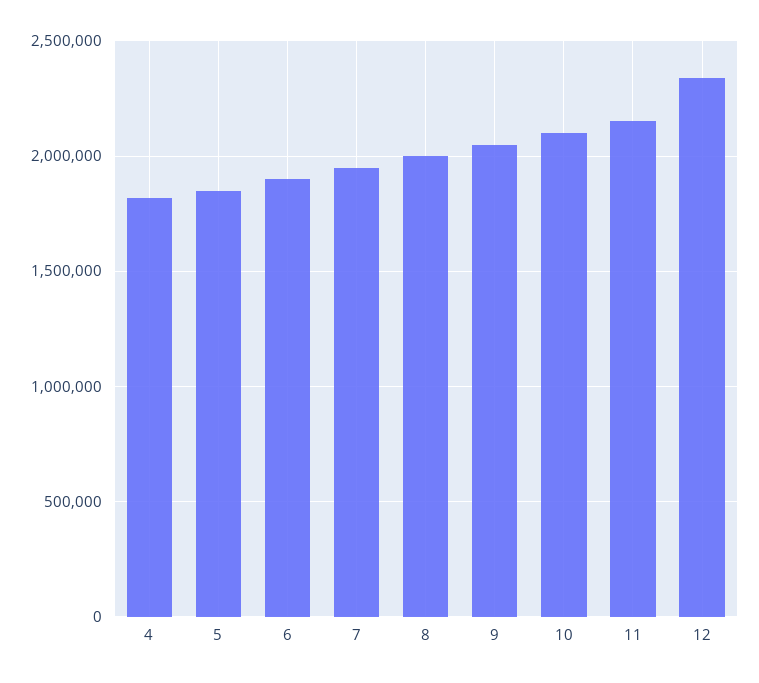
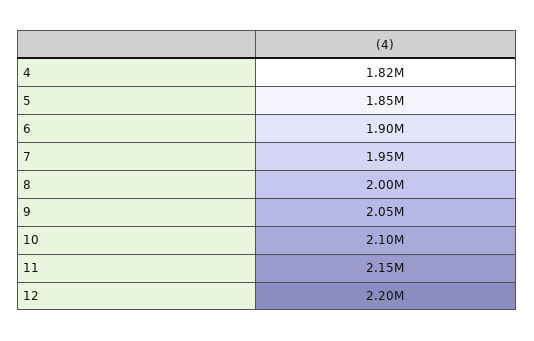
12: 2350000 -> 2200000

